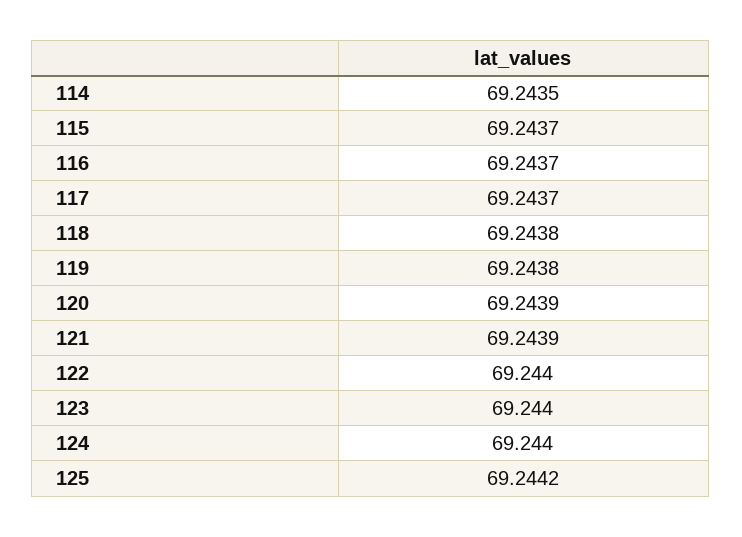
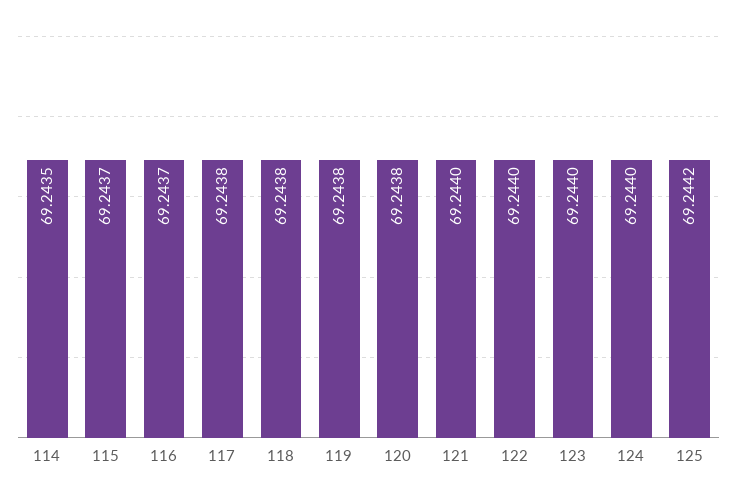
117: 69.2437 -> 69.2438
120: 69.2439 -> 69.2438
121: 69.2439 -> 69.244

